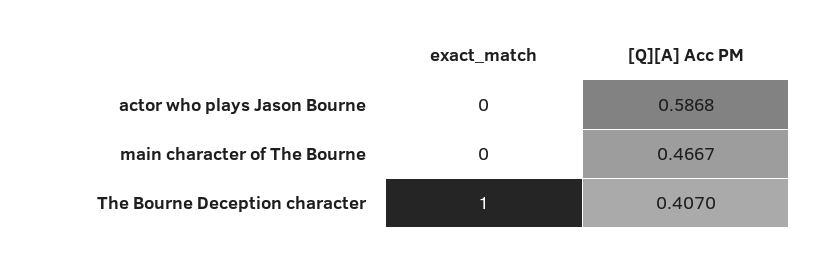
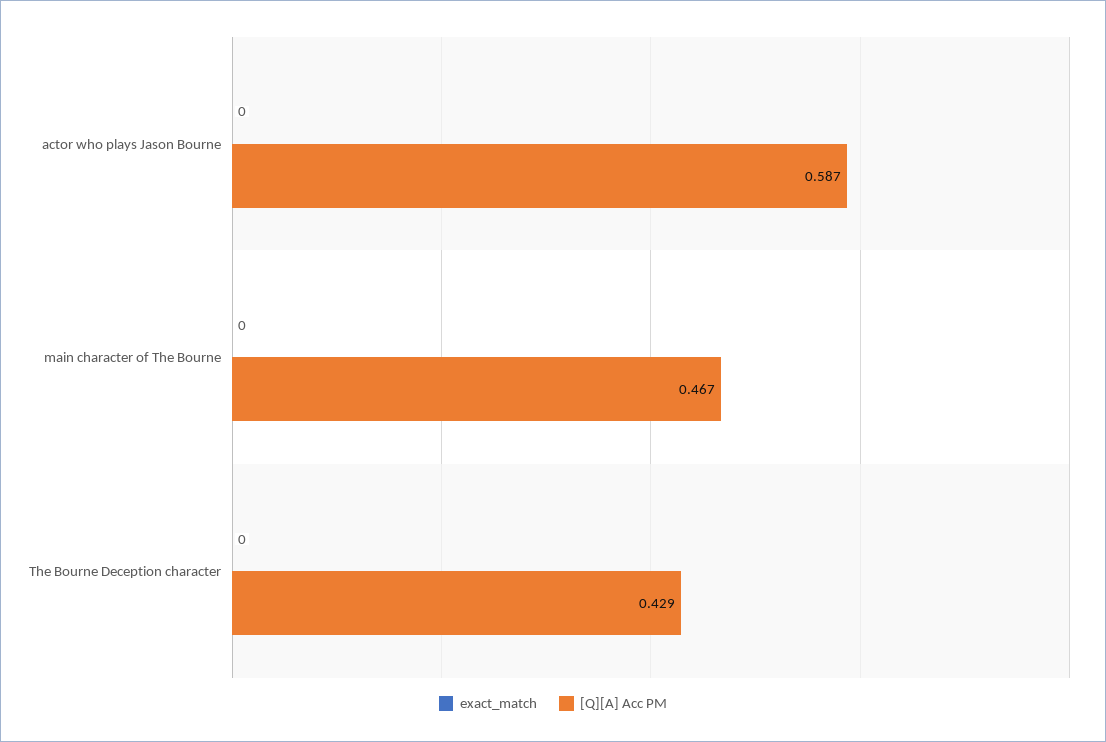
exact_match, The Bourne Deception character: 1 -> 0
[Q][A] Acc PM, The Bourne Deception character: 0.407 -> 0.429

